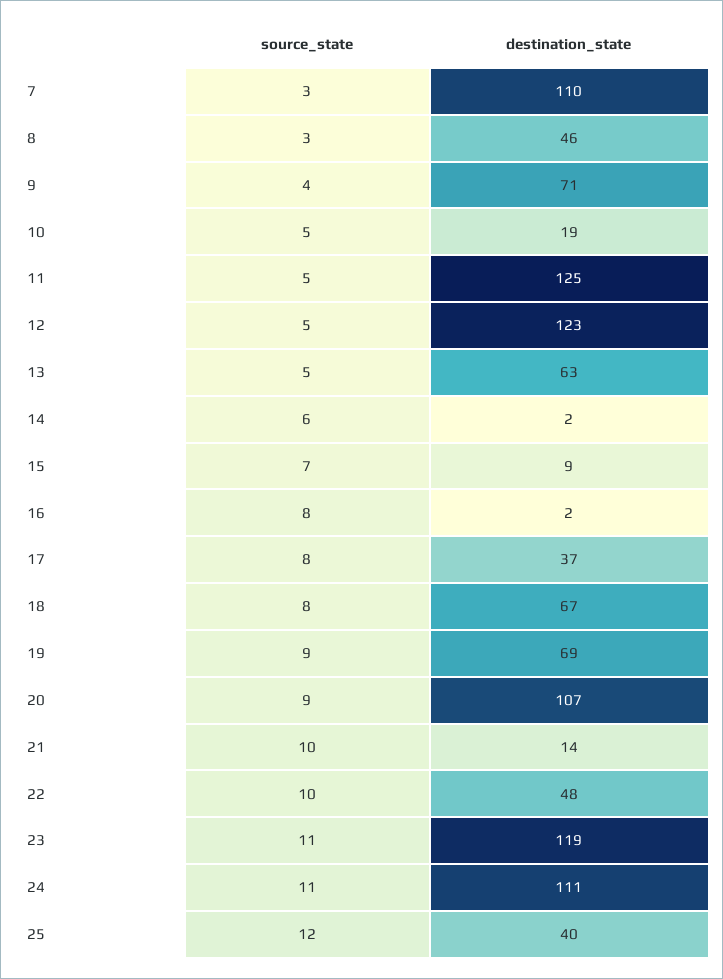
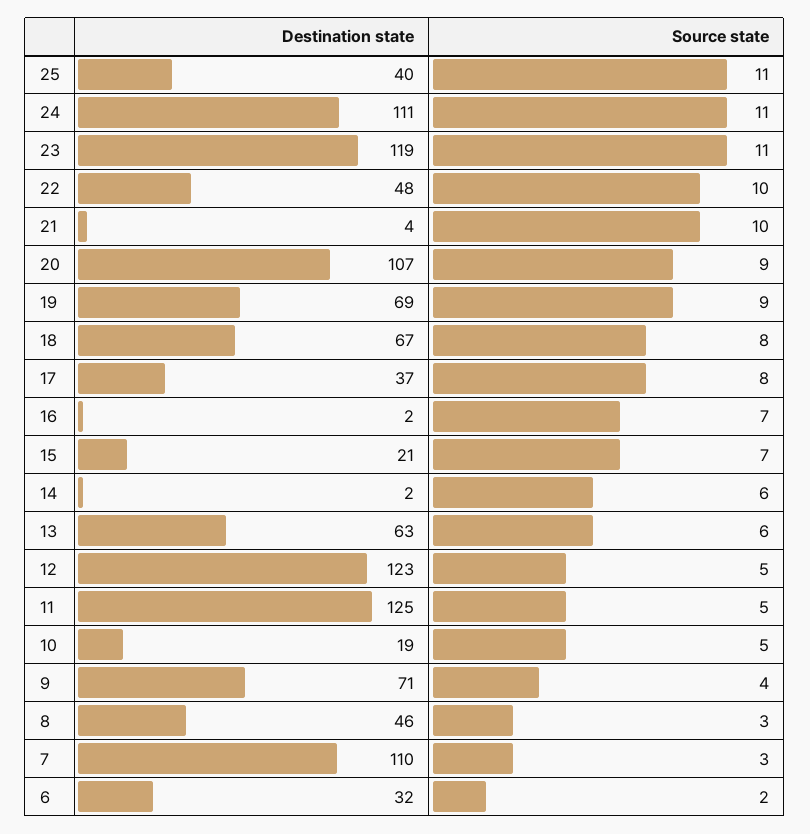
source_state, 13: 5 -> 6
destination_state, 15: 9 -> 21
source_state, 16: 8 -> 7
destination_state, 21: 14 -> 4
source_state, 25: 12 -> 11
destination_state, 6: none -> 32
source_state, 6: none -> 2

